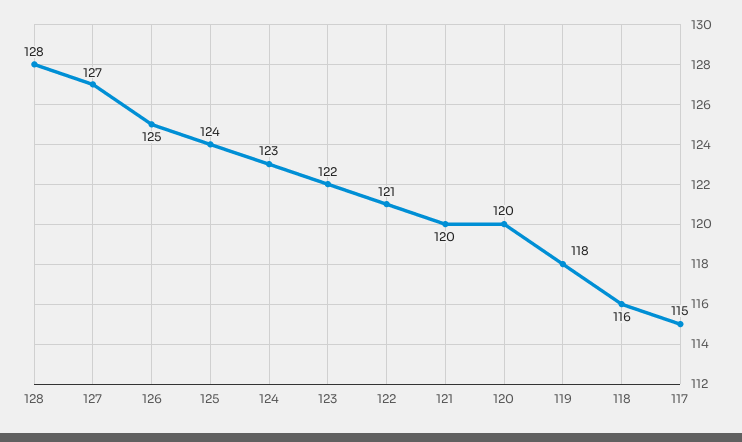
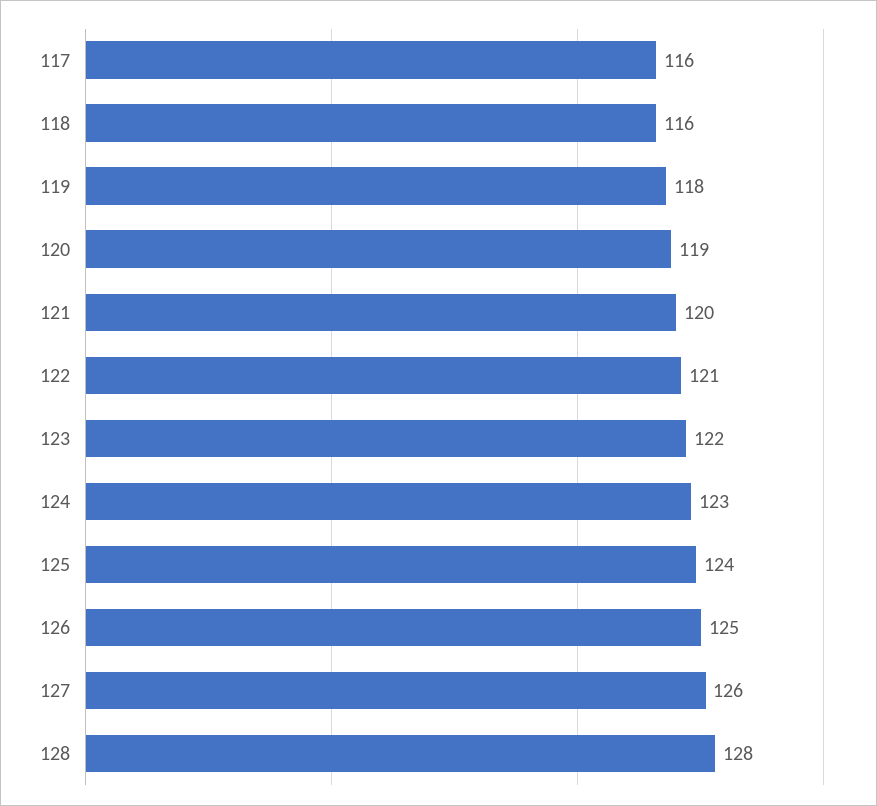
127: 127 -> 126
120: 120 -> 119
117: 115 -> 116

